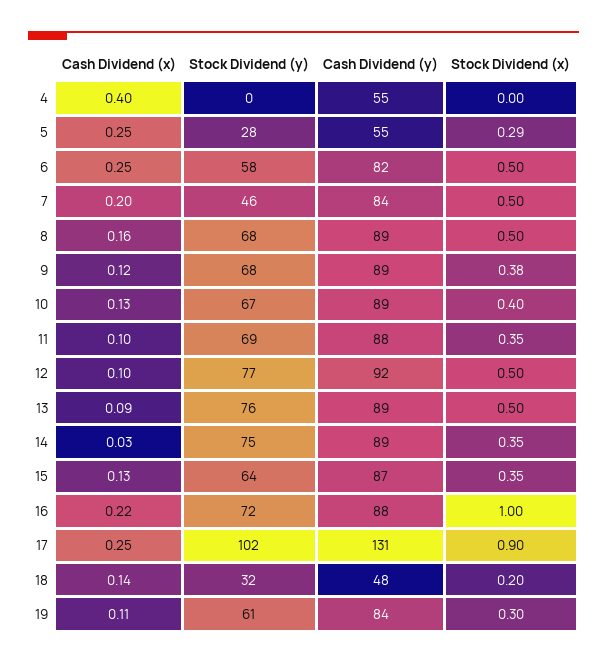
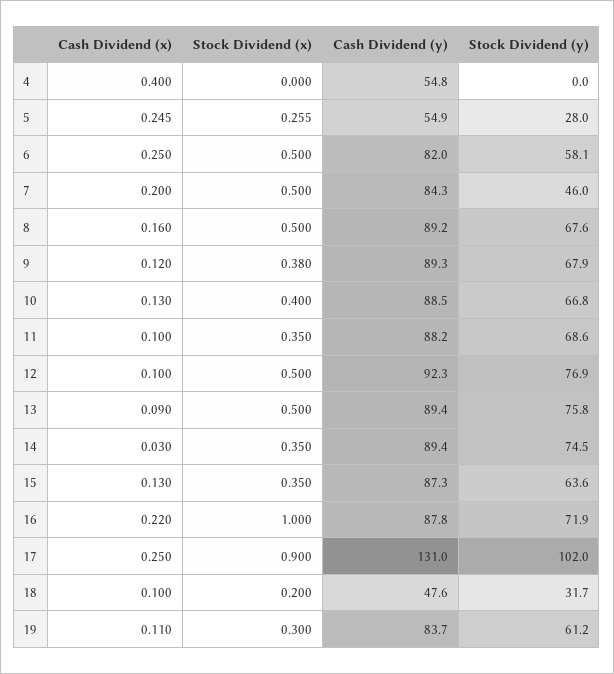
Stock Dividend (x), 5: 0.29 -> 0.255
Cash Dividend (x), 18: 0.14 -> 0.1

